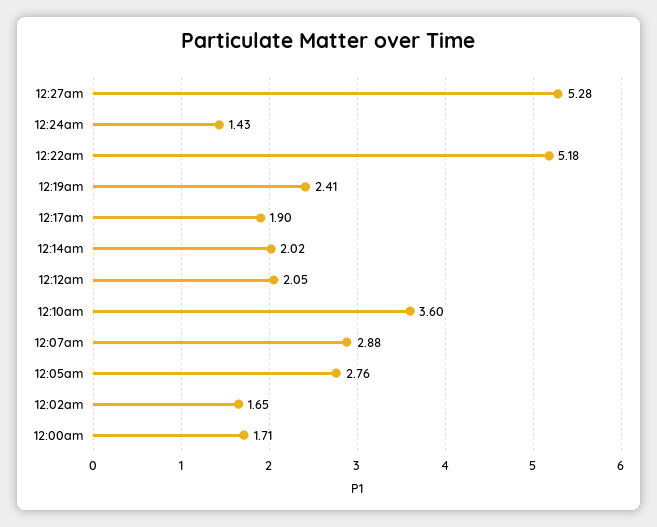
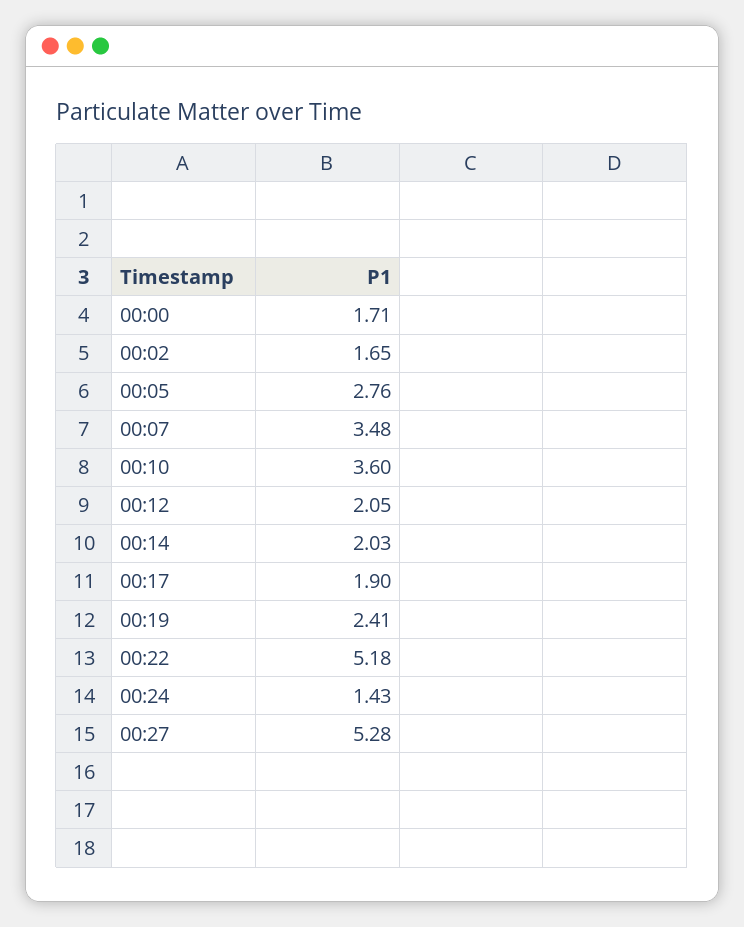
12:14am: 2.02 -> 2.03
12:07am: 2.88 -> 3.48

